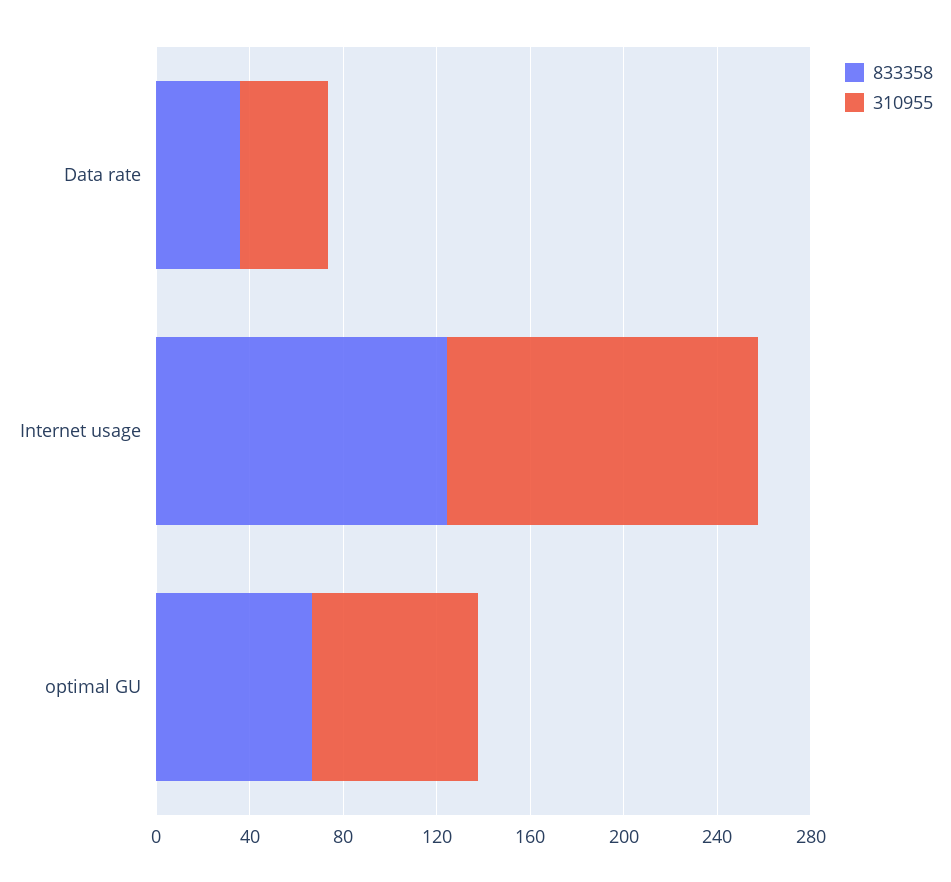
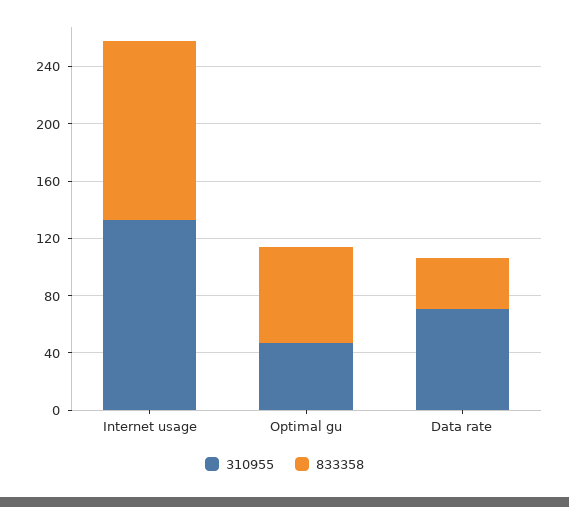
310955, Data rate: 40 -> 70
310955, optimal GU: 70 -> 50

